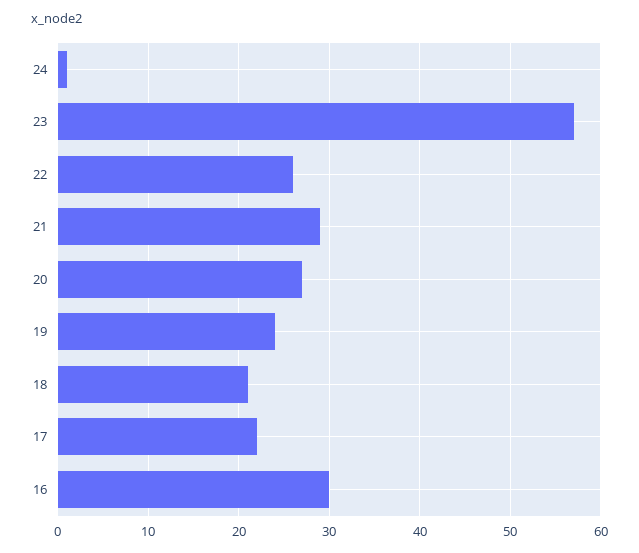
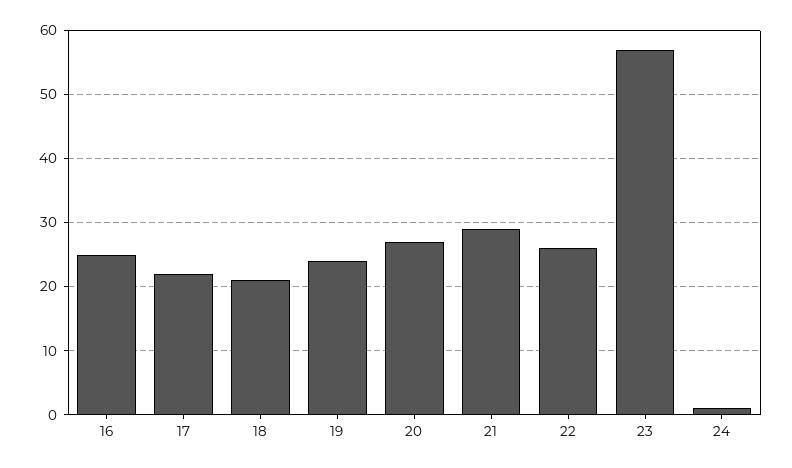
16: 30 -> 25

